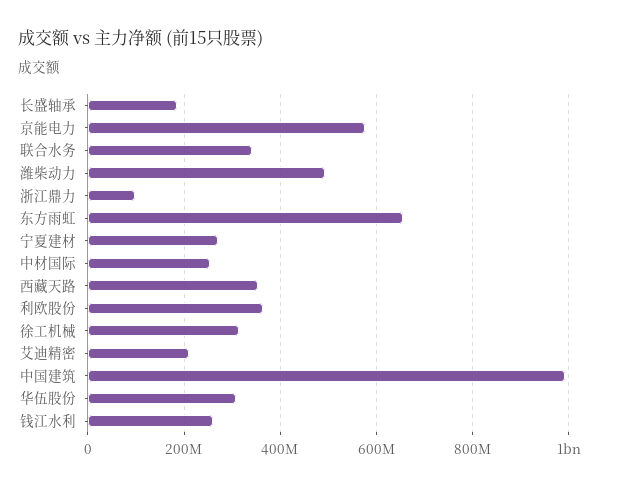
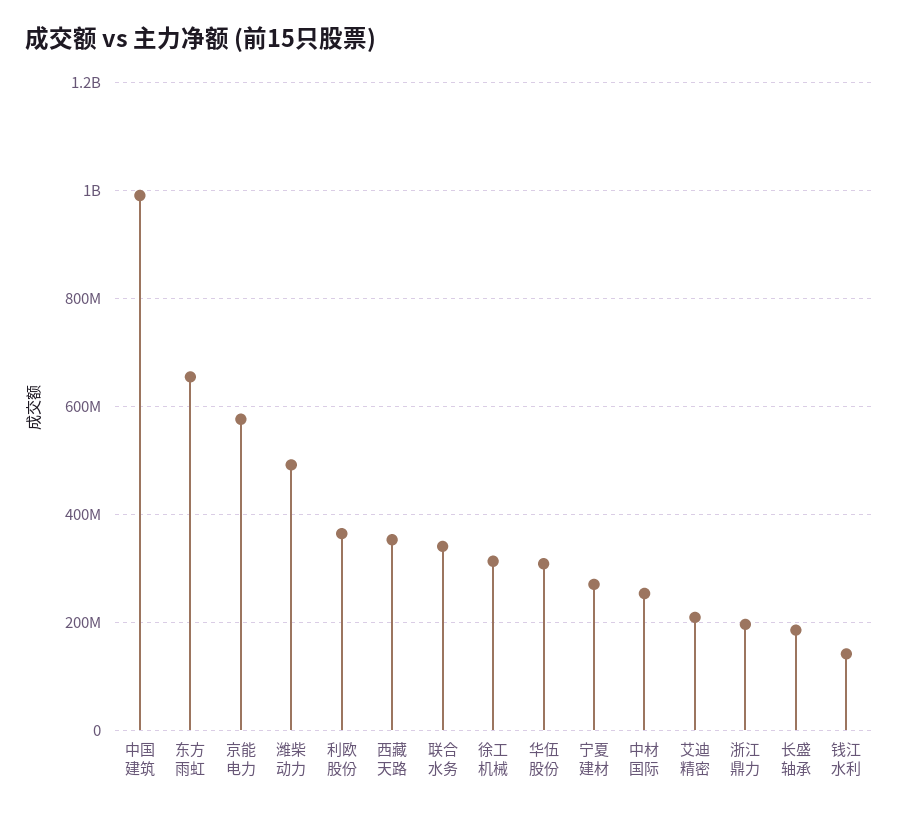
浙江鼎力: 100000000 -> 200000000
钱江水利: 260000000 -> 140000000

